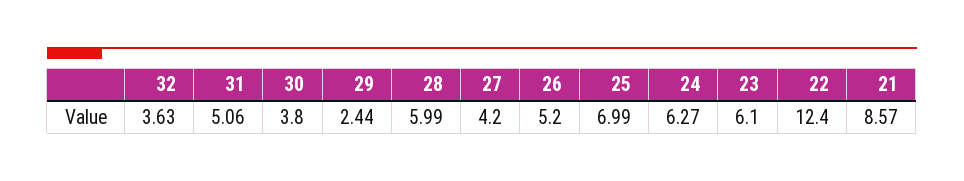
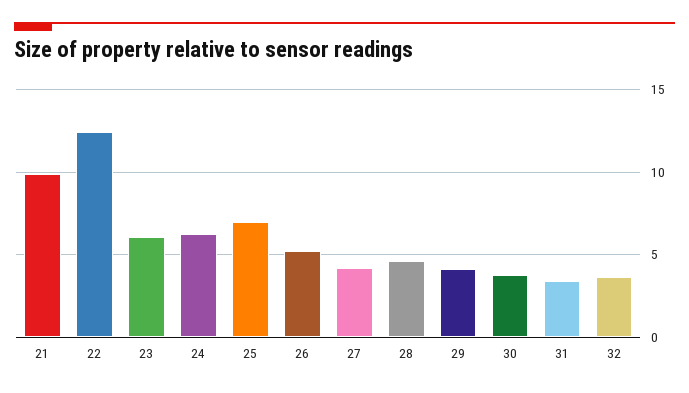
31: 5.06 -> 3.5
29: 2.44 -> 4
28: 5.99 -> 4.5
21: 8.57 -> 10

